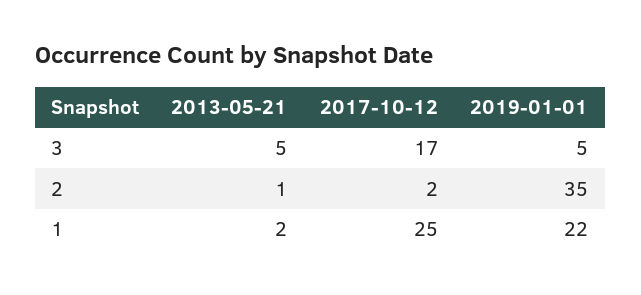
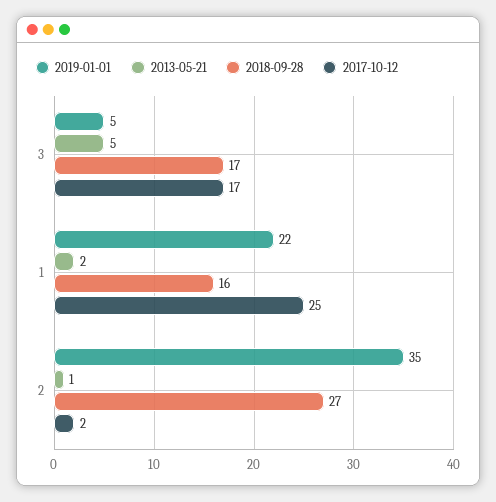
2018-09-28, 3: none -> 17
2018-09-28, 1: none -> 16
2018-09-28, 2: none -> 27

